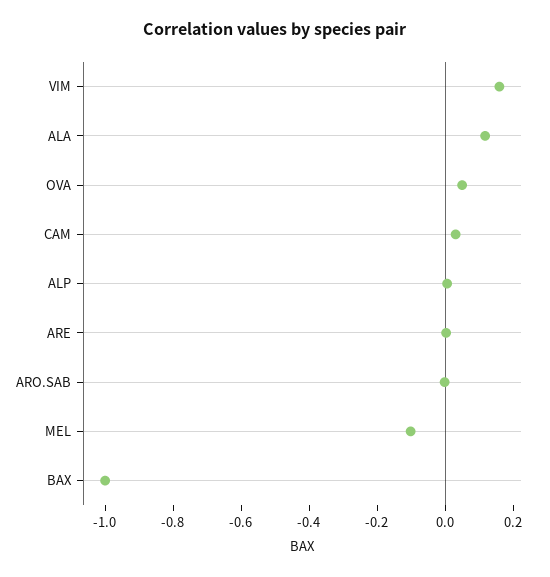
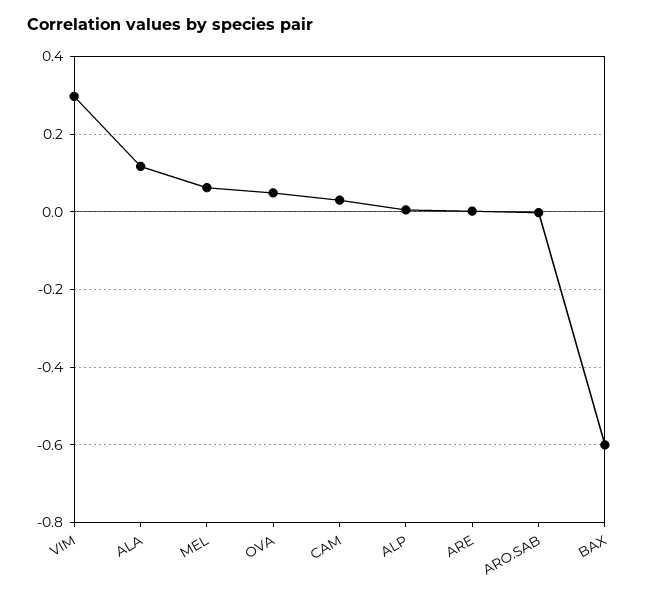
VIM: 0.15 -> 0.3
MEL: -0.1 -> 0.06
BAX: -1 -> -0.6

